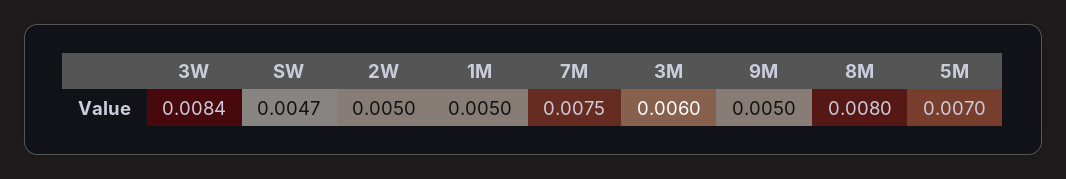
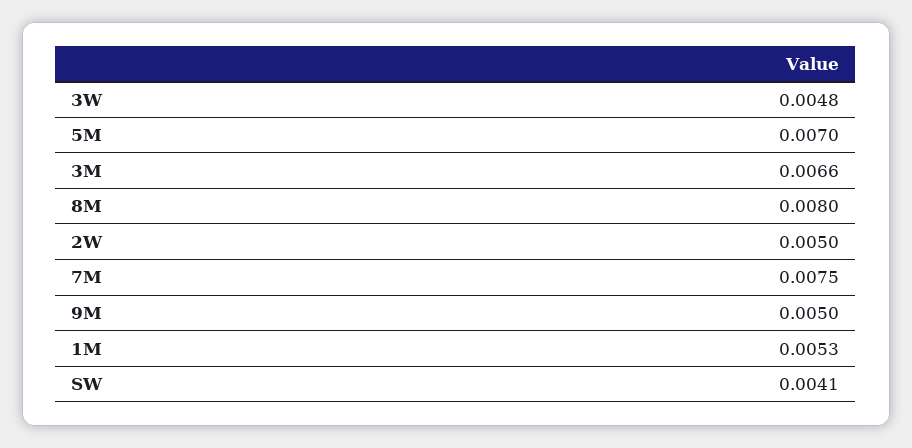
3W: 0.0084 -> 0.0048
SW: 0.0047 -> 0.0041
1M: 0.005 -> 0.0053
3M: 0.006 -> 0.0066

